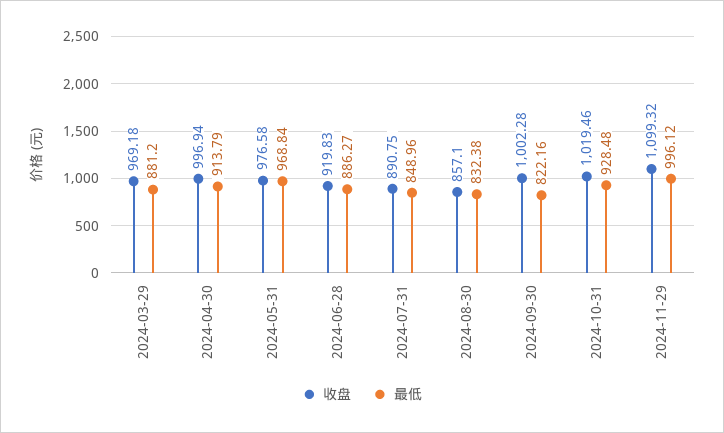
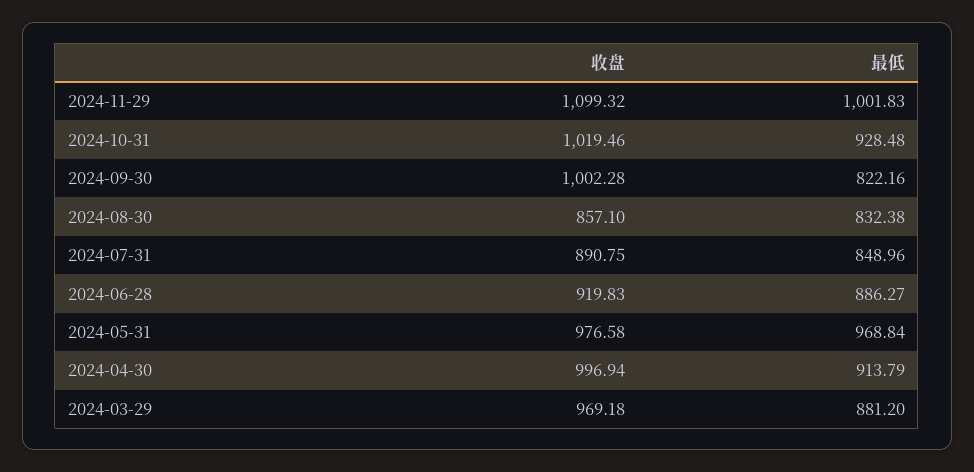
最低, 2024-11-29: 996.12 -> 1001.83

